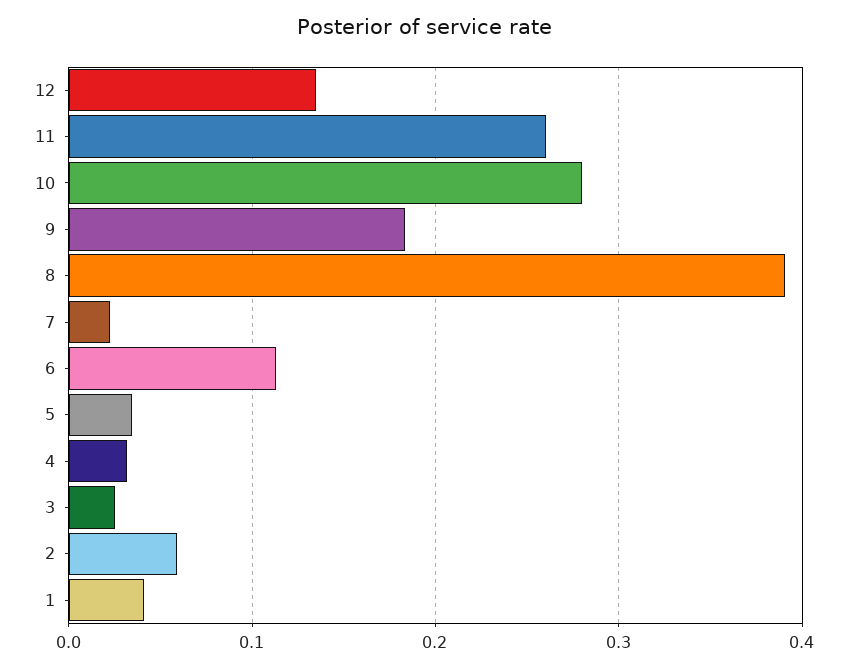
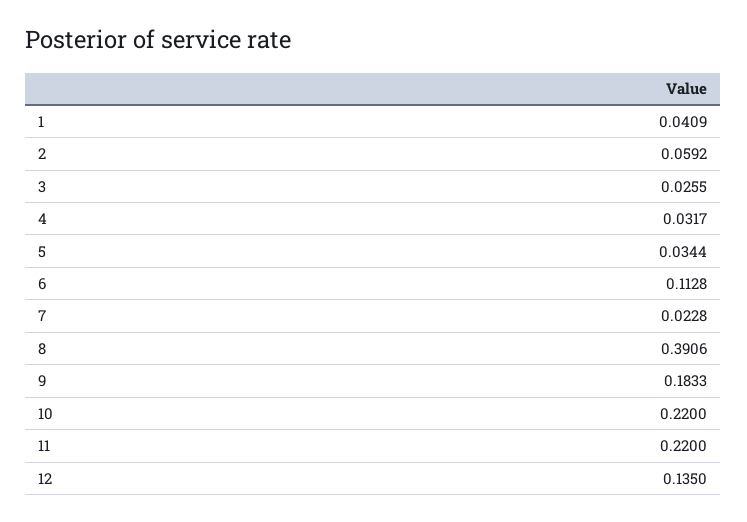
11: 0.26 -> 0.22
10: 0.28 -> 0.22

